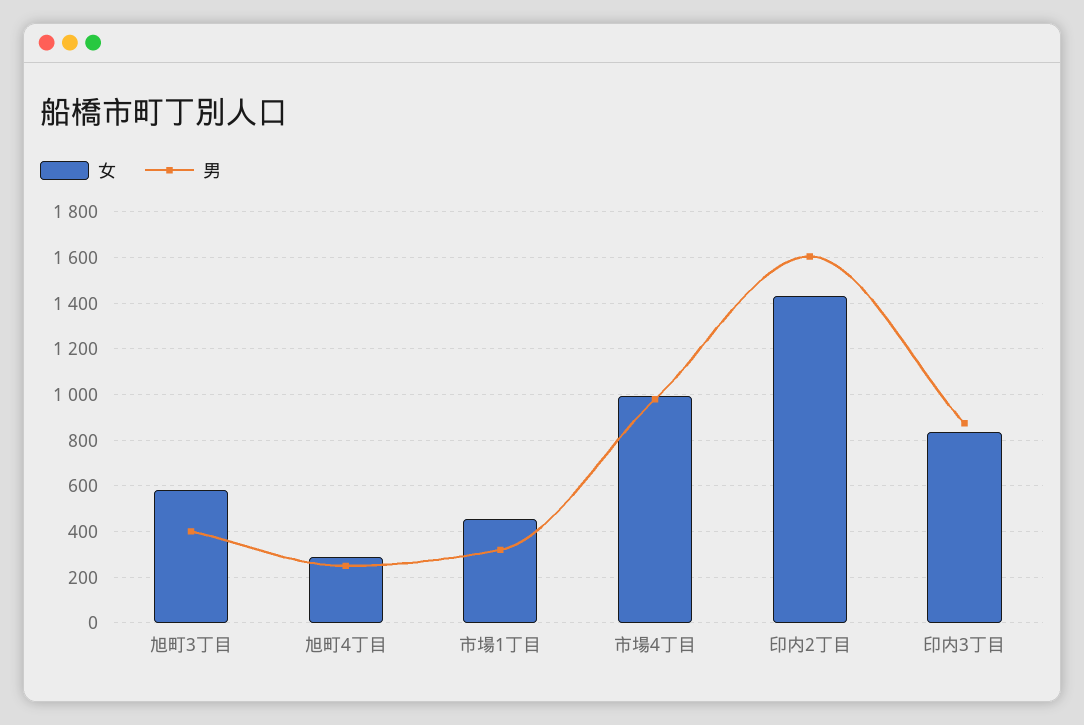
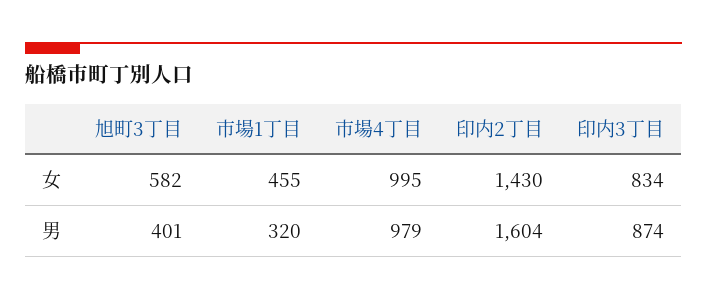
女, 旭町4丁目: 300 -> none
男, 旭町4丁目: 250 -> none

